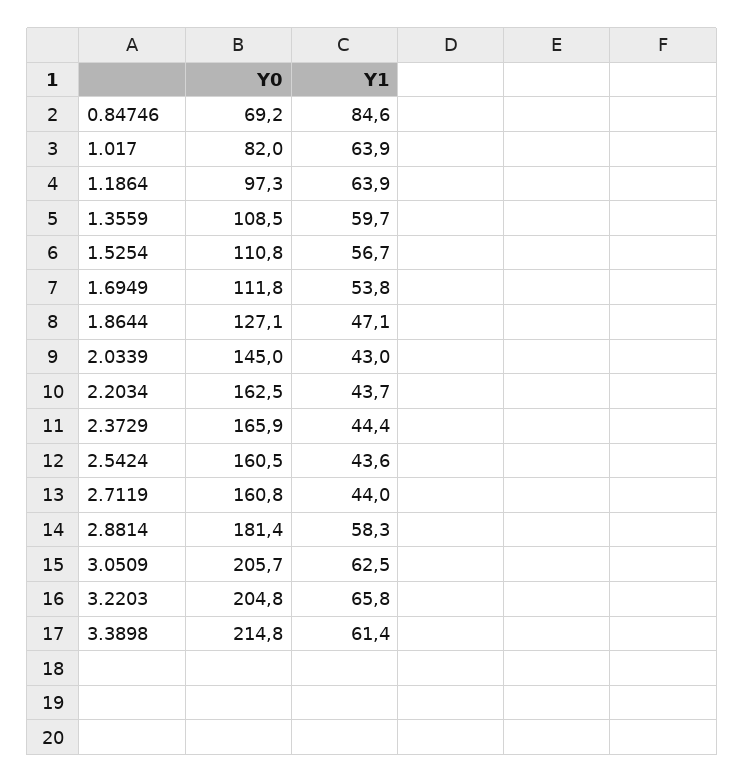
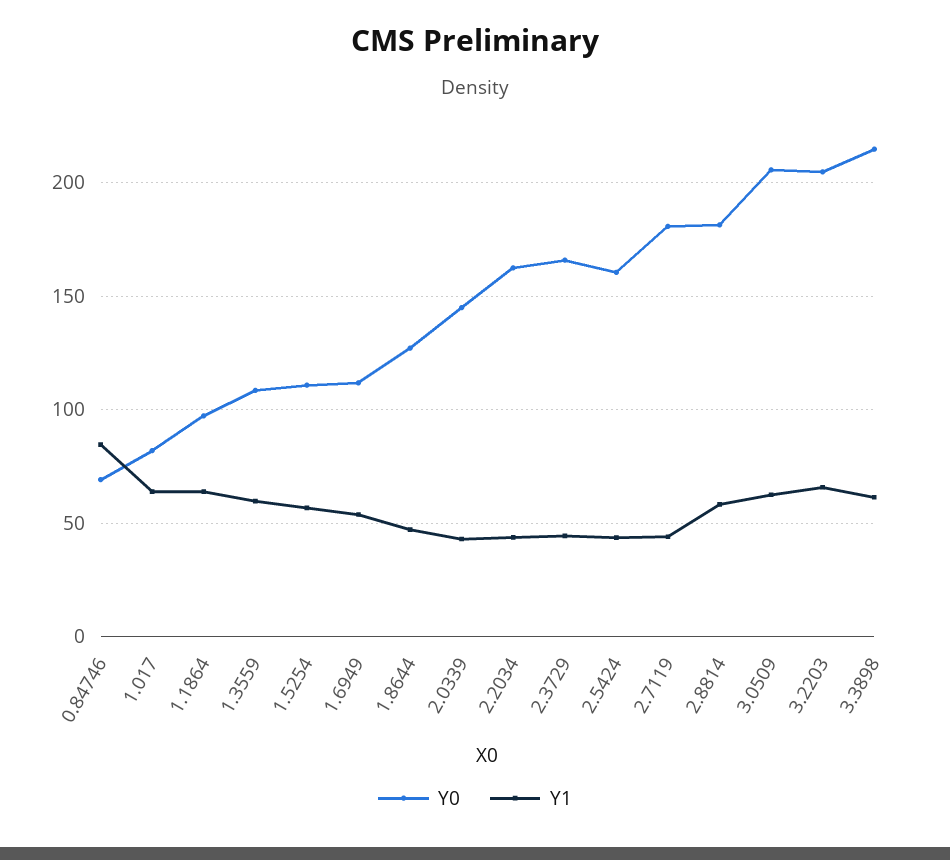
Y0, 2.7119: 160.8 -> 180

